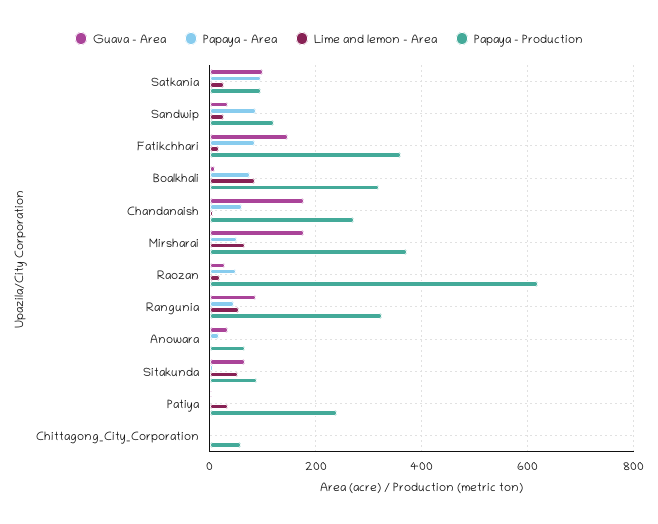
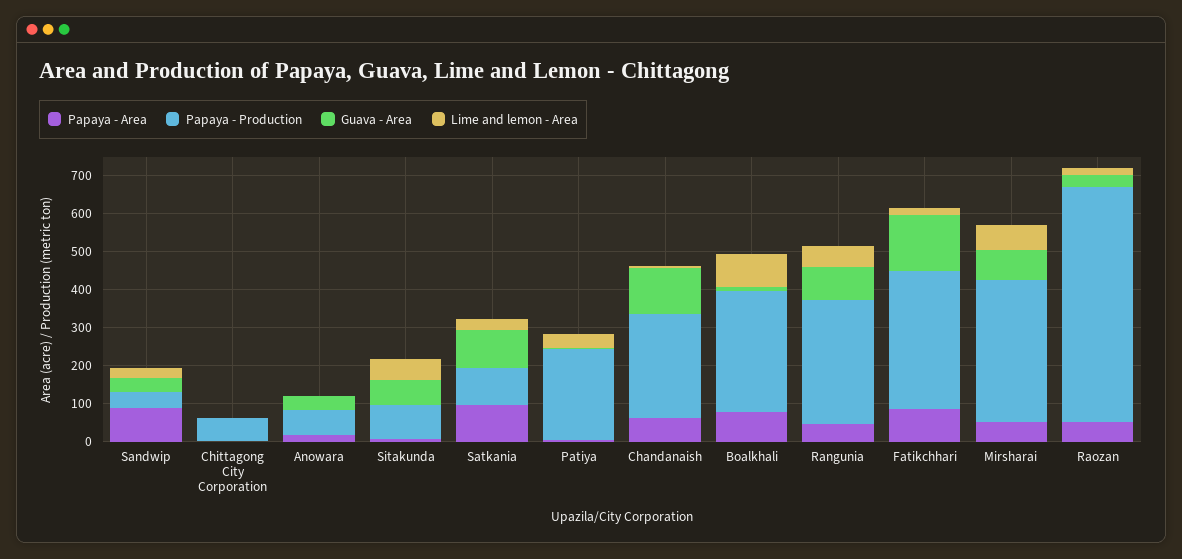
Papaya - Production, Sandwip: 120 -> 50
Guava - Area, Chandanaish: 180 -> 125
Guava - Area, Mirsharai: 180 -> 75

